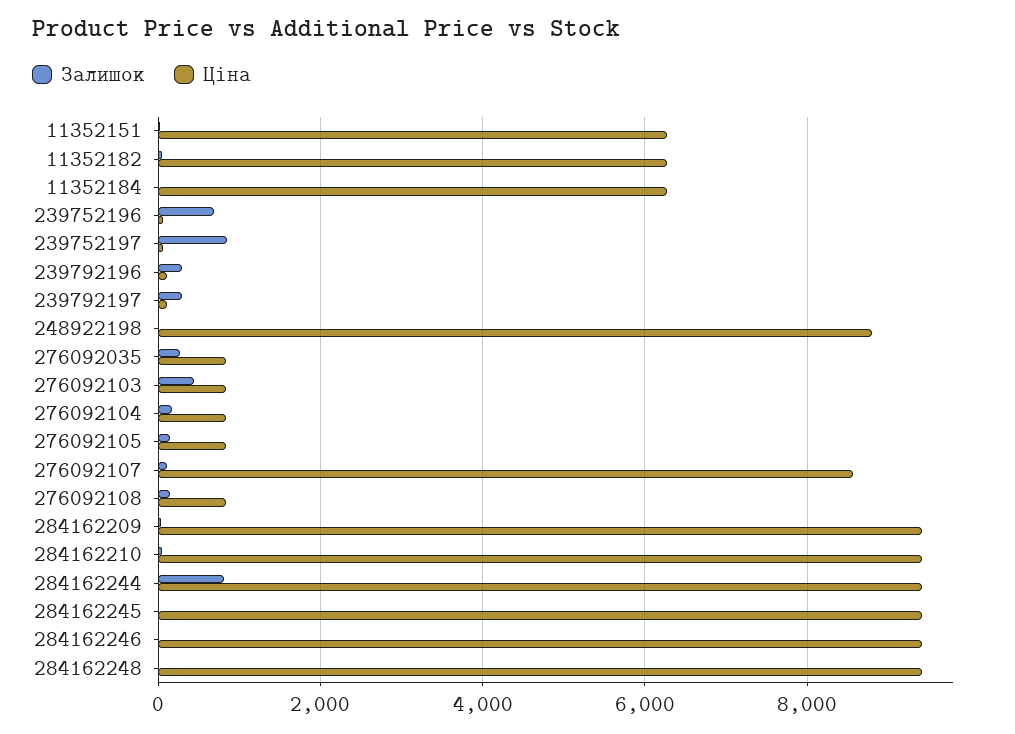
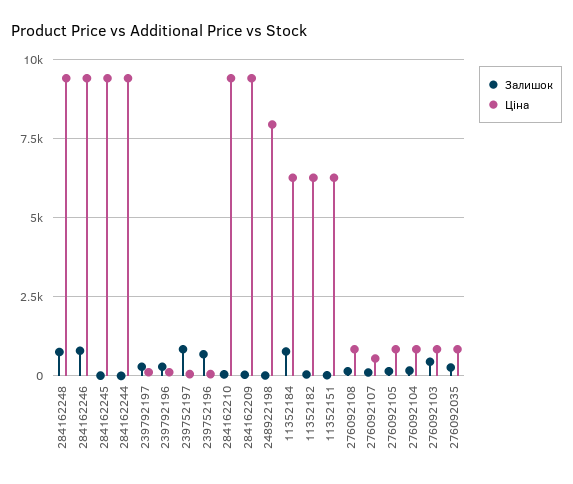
Залишок, 11352184: 0 -> 750
Ціна, 248922198: 8800 -> 8000
Ціна, 276092107: 8600 -> 500
Залишок, 284162244: 800 -> 0
Залишок, 284162246: 0 -> 750
Залишок, 284162248: 0 -> 750

